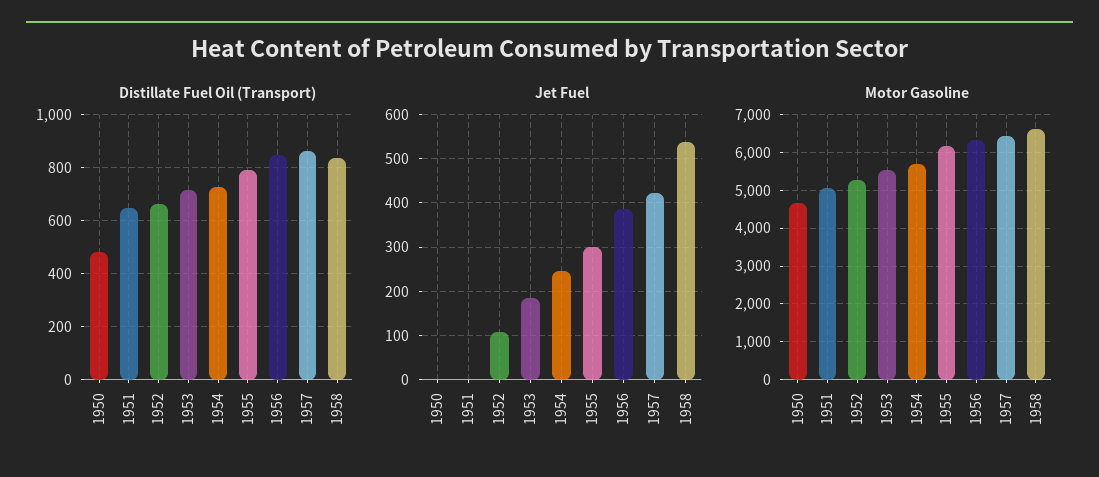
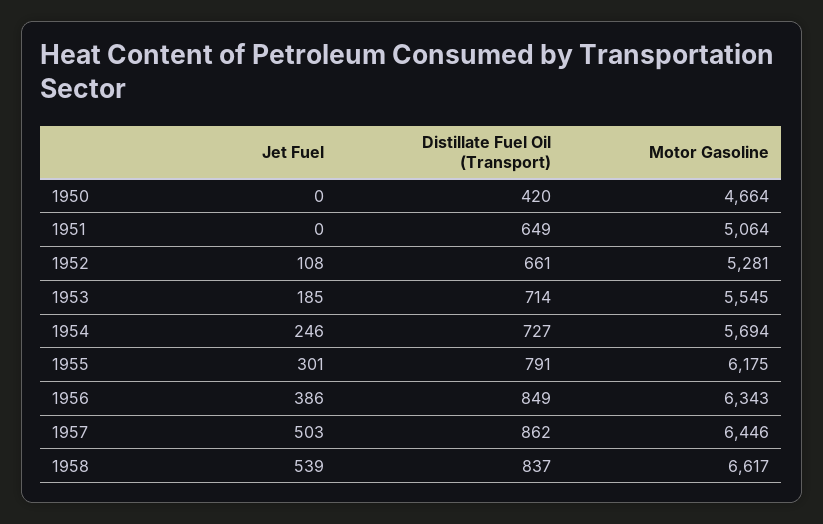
Distillate Fuel Oil (Transport), 1950: 475 -> 420
Jet Fuel, 1957: 420 -> 503

